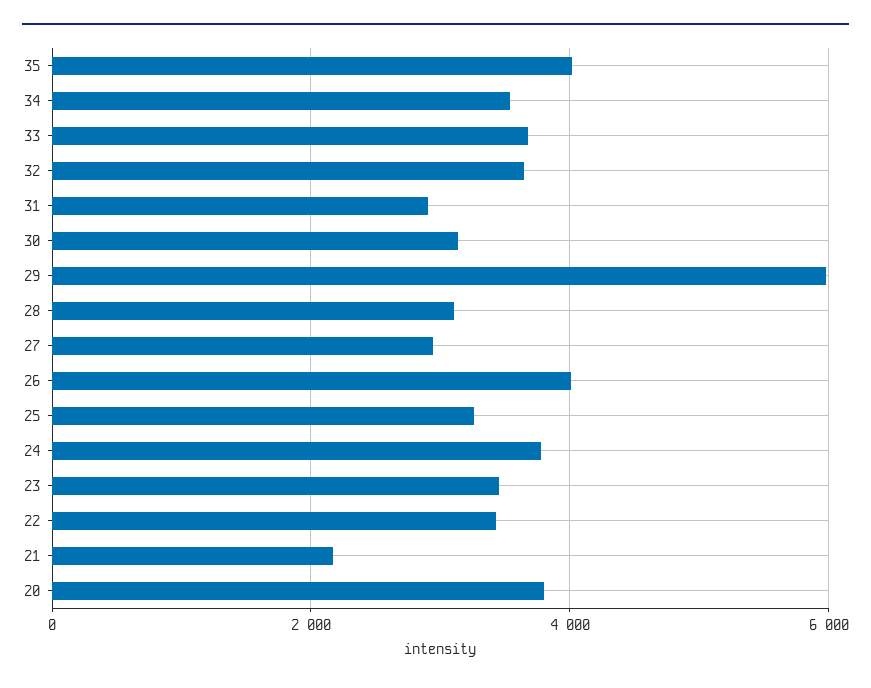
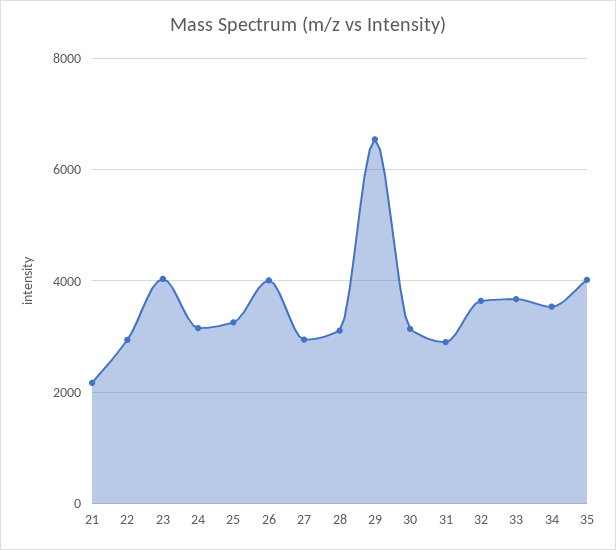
29: 6000 -> 6600
24: 3800 -> 3200
23: 3400 -> 4000
22: 3400 -> 3000
20: 3800 -> none

